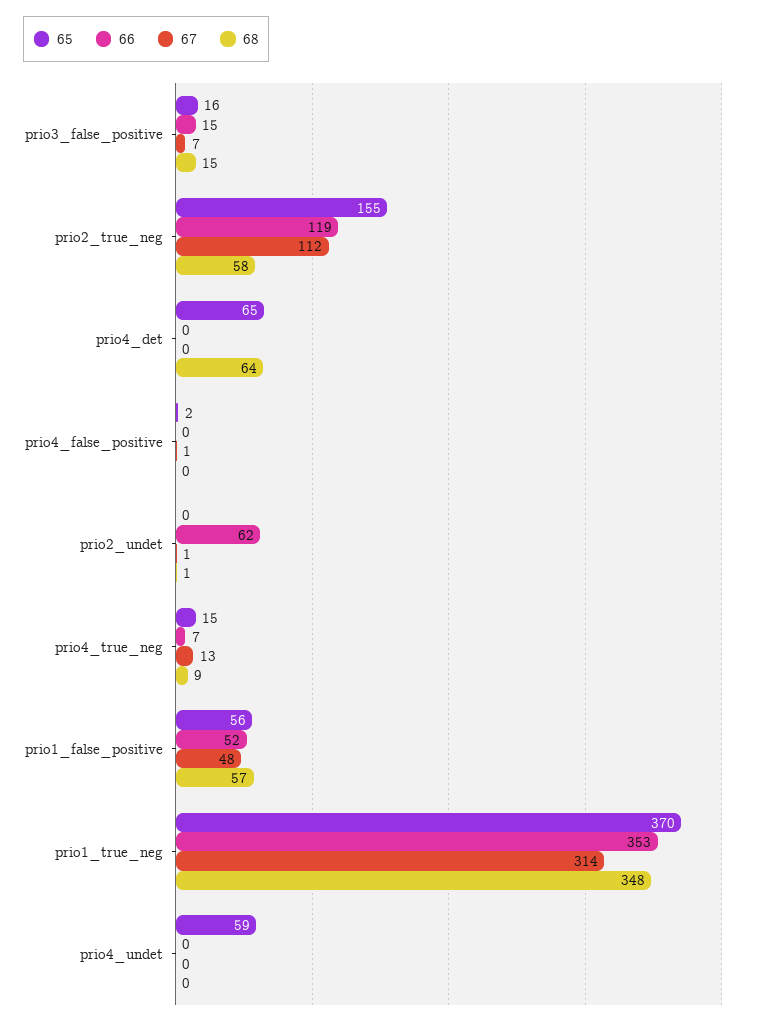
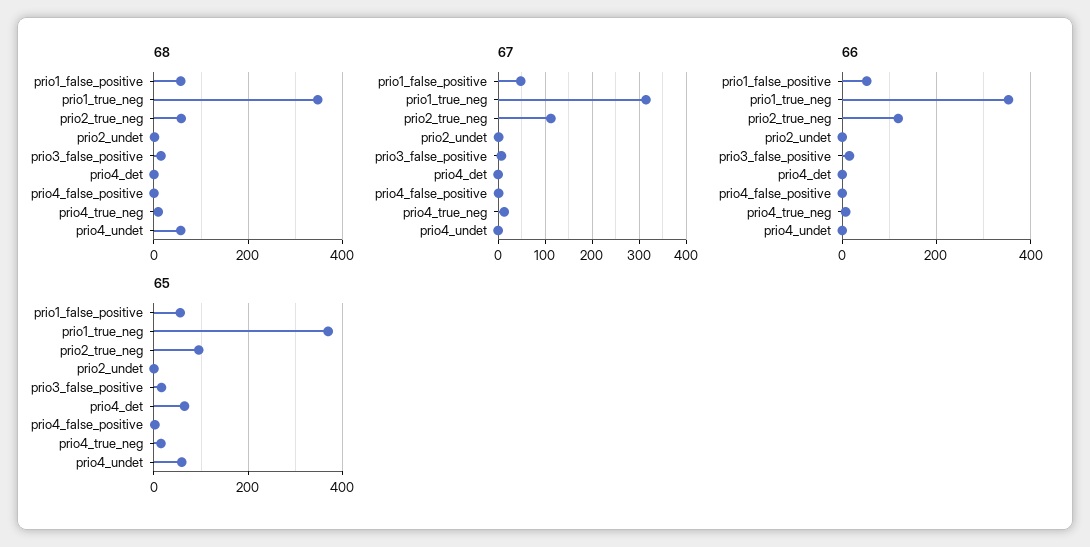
65, prio2_true_neg: 155 -> 100
68, prio4_det: 64 -> 0
66, prio2_undet: 62 -> 0
68, prio4_undet: 0 -> 60

